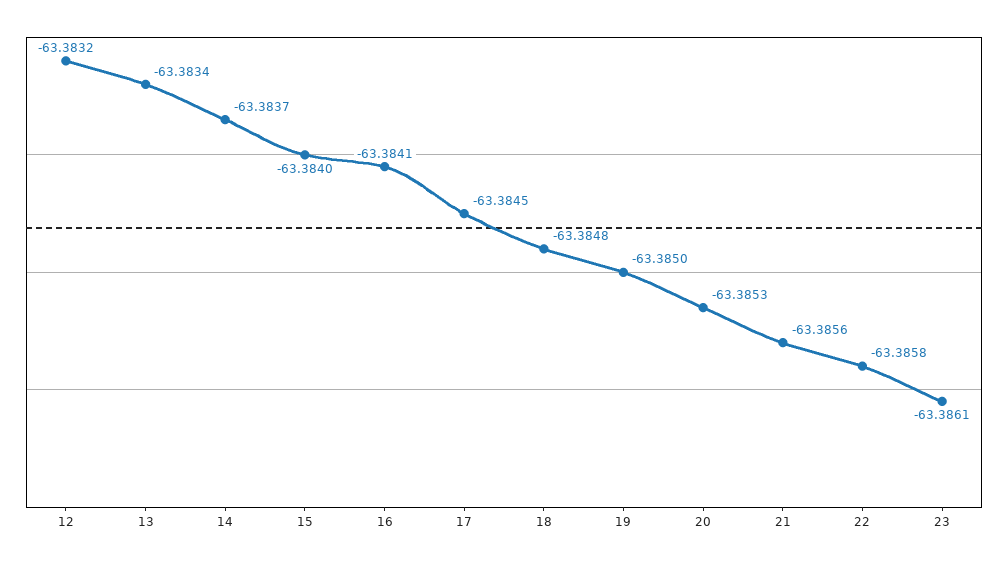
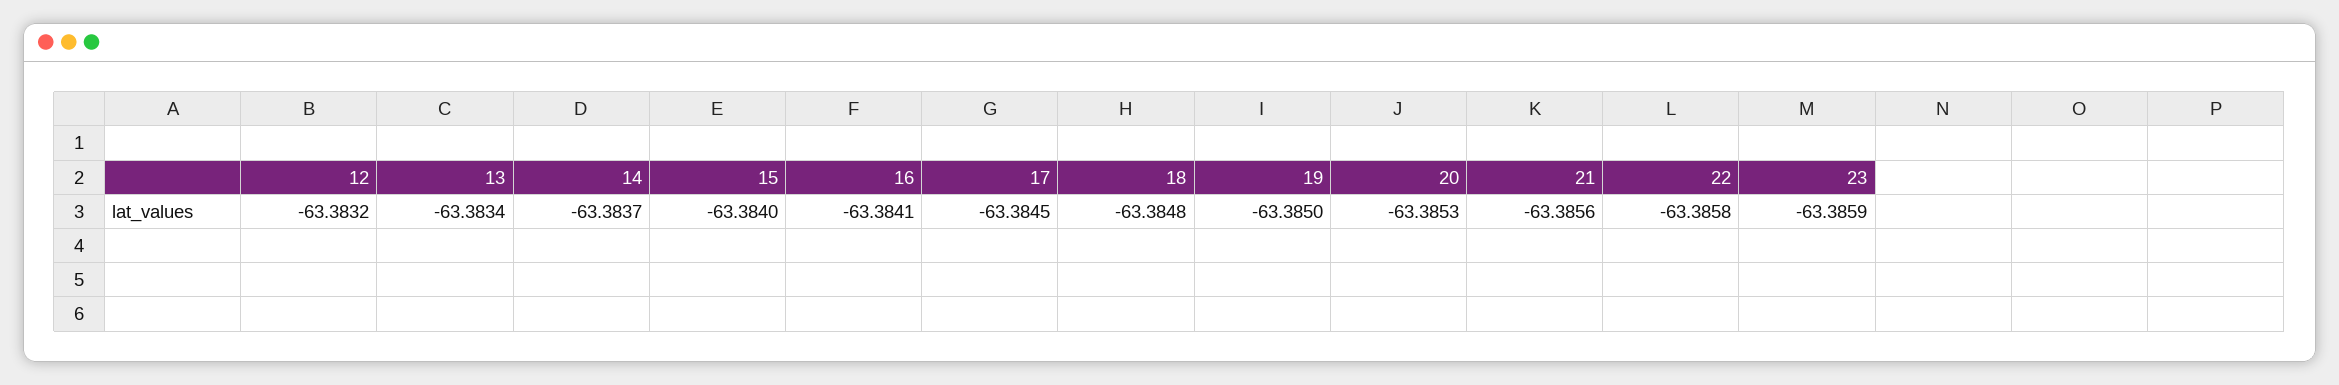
23: -63.3861 -> -63.3859

